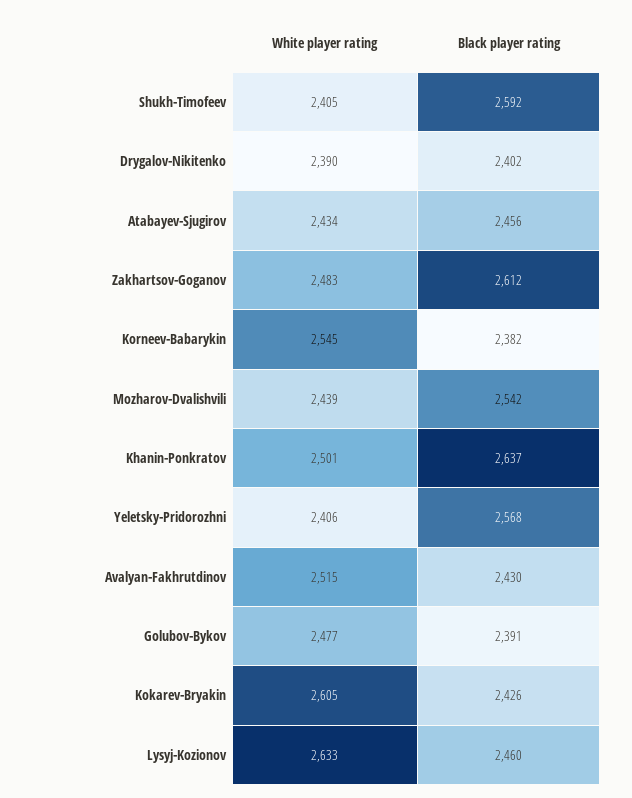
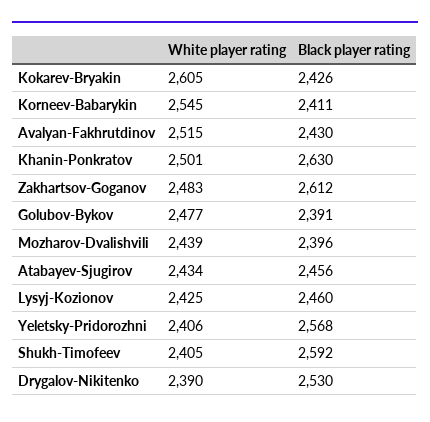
Black player rating, Drygalov-Nikitenko: 2402 -> 2530
Black player rating, Korneev-Babarykin: 2382 -> 2411
Black player rating, Mozharov-Dvalishvili: 2542 -> 2396
Black player rating, Khanin-Ponkratov: 2637 -> 2630
White player rating, Lysyj-Kozionov: 2633 -> 2425

